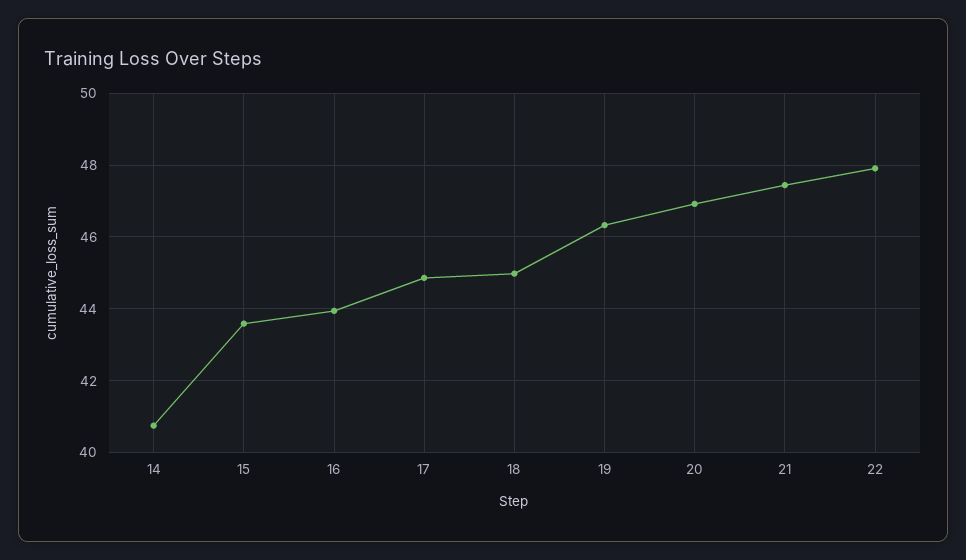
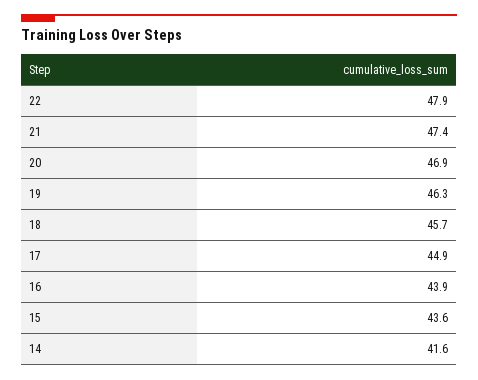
14: 40.8 -> 41.6
18: 45 -> 45.7

